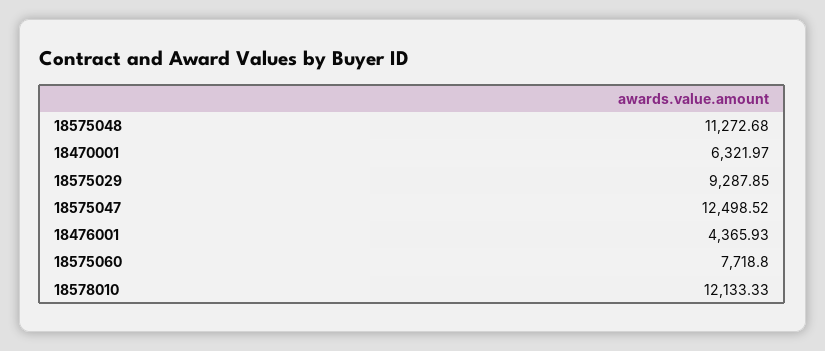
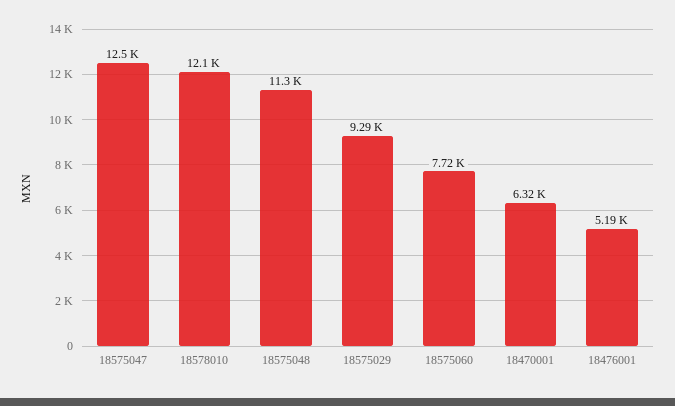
18476001: 4365.93 -> 5190

